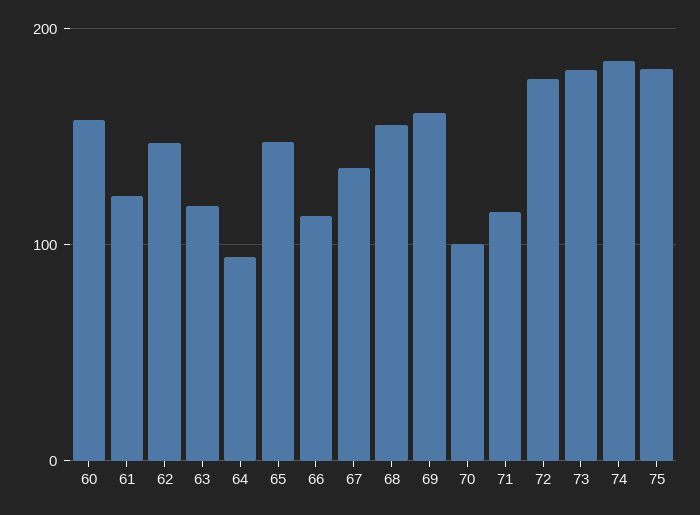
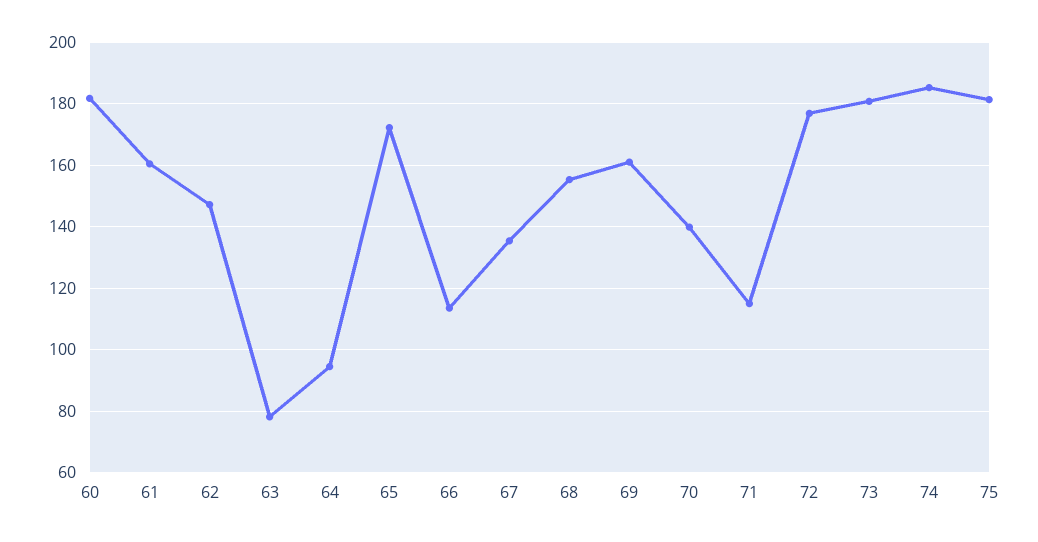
60: 160 -> 182
61: 120 -> 160
63: 120 -> 78
65: 150 -> 172
70: 100 -> 140

